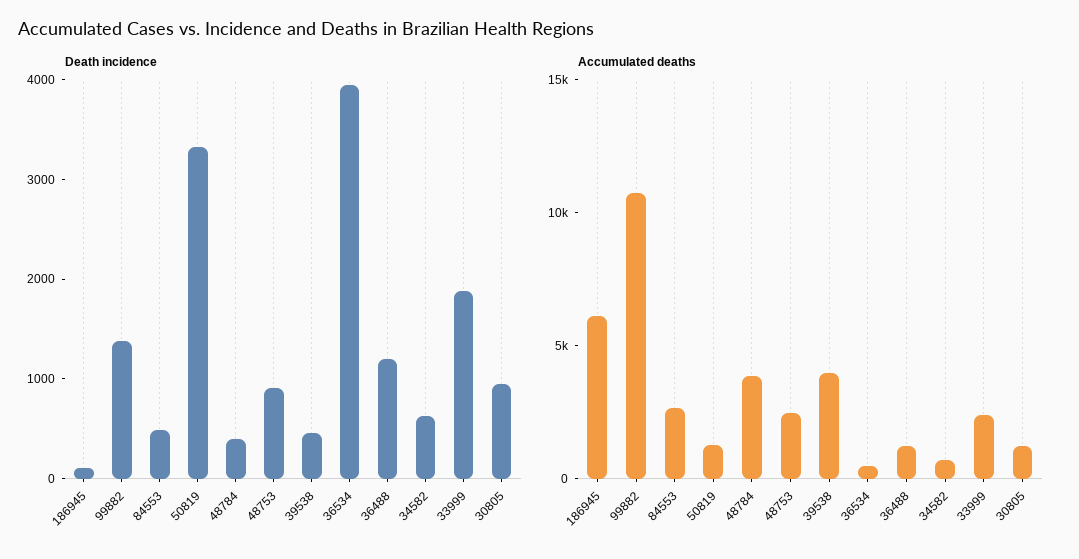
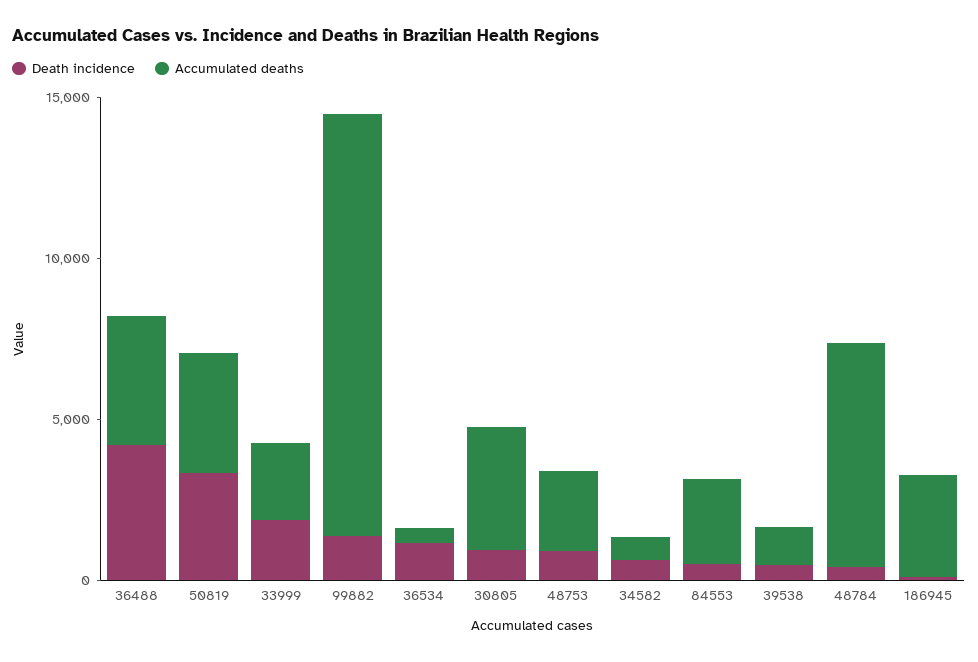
Death incidence, 36534: 4000 -> 1000
Death incidence, 36488: 1200 -> 4000
Accumulated deaths, 186945: 6000 -> 3000
Accumulated deaths, 99882: 11000 -> 13000
Accumulated deaths, 50819: 1000 -> 4000
Accumulated deaths, 48784: 4000 -> 7000
Accumulated deaths, 39538: 4000 -> 1000
Accumulated deaths, 36488: 1000 -> 4000
Accumulated deaths, 30805: 1000 -> 4000

